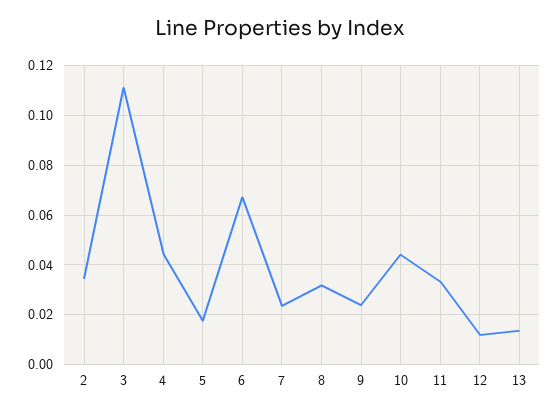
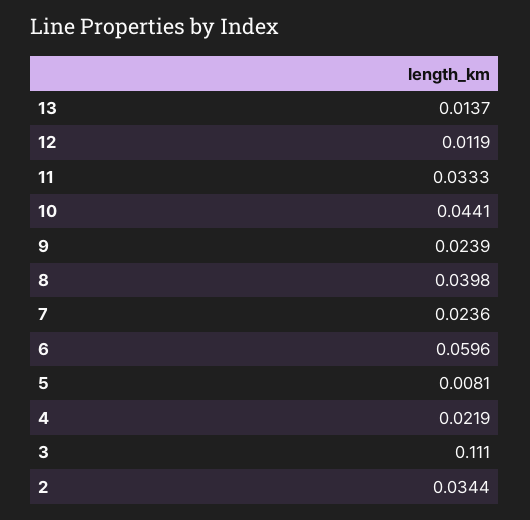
4: 0.045 -> 0.0219
5: 0.0175 -> 0.0081
6: 0.0675 -> 0.0596
8: 0.0325 -> 0.0398

